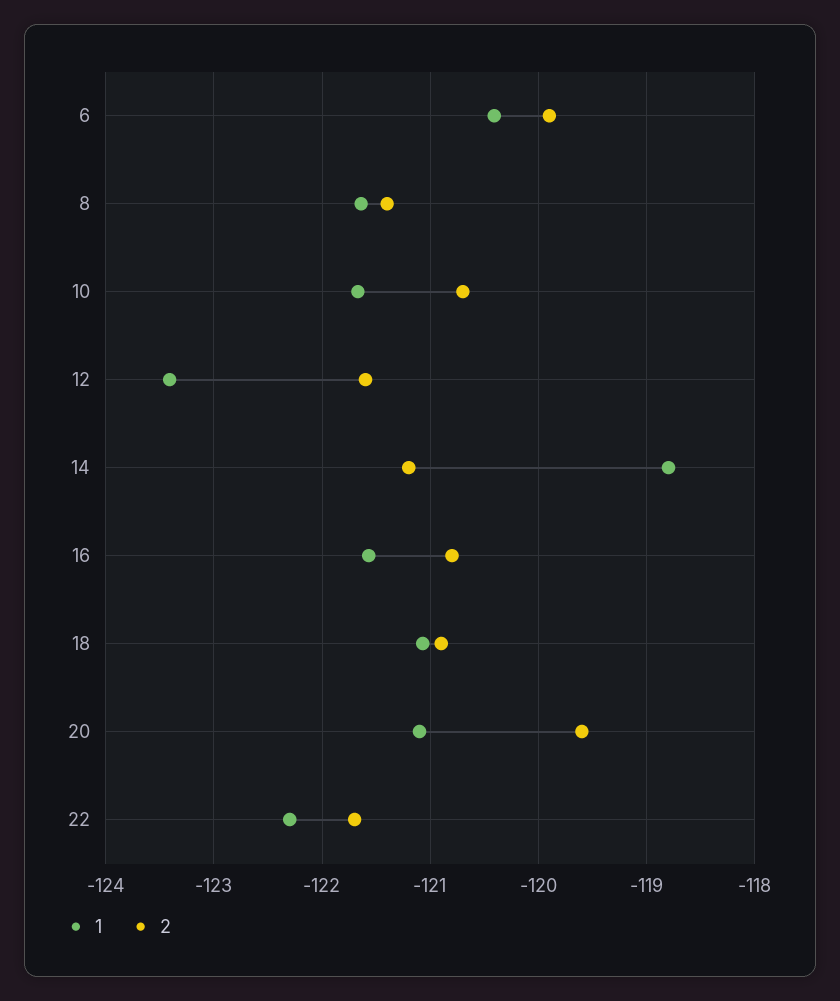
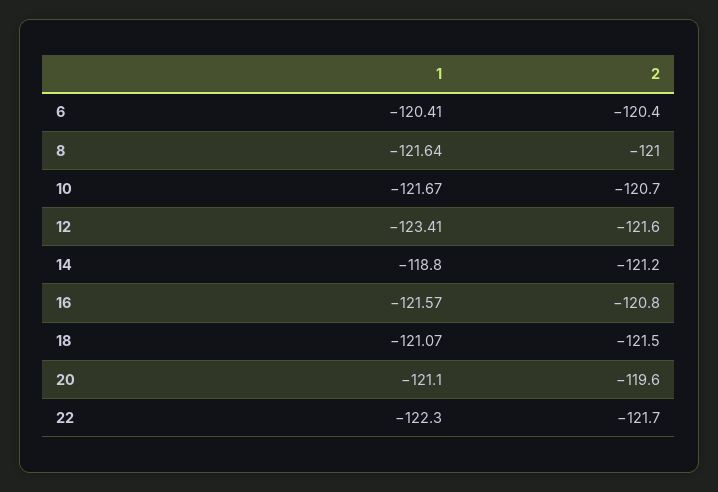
2, 6: -119.9 -> -120.4
2, 8: -121.4 -> -121
2, 18: -120.9 -> -121.5

